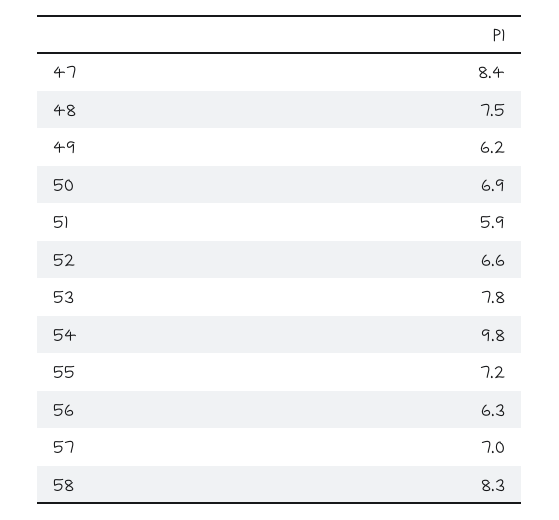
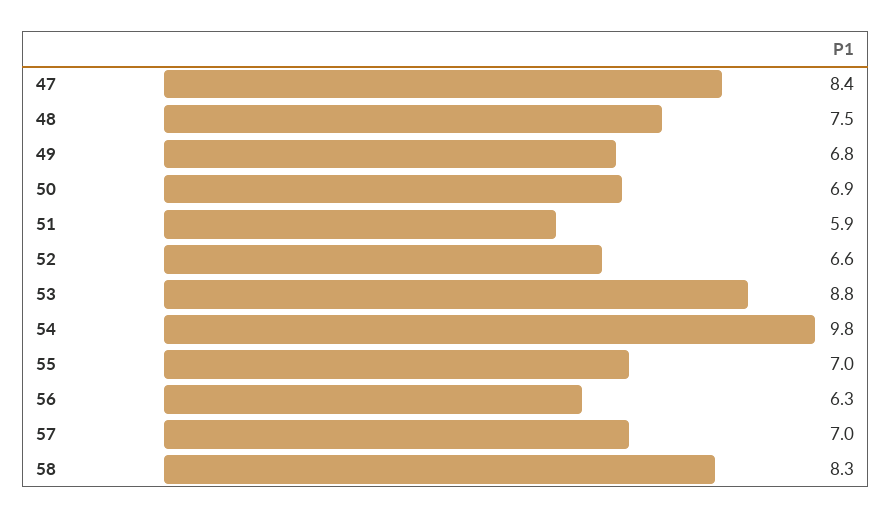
49: 6.2 -> 6.8
53: 7.8 -> 8.8
55: 7.2 -> 7

